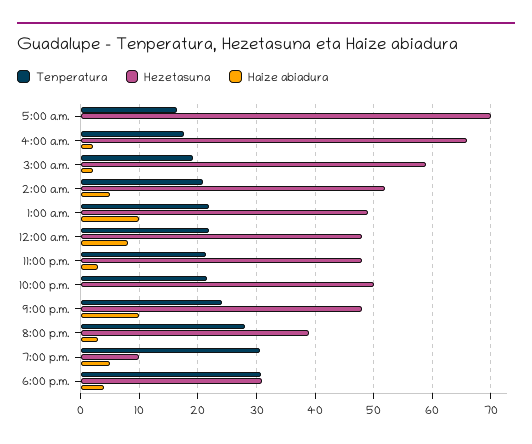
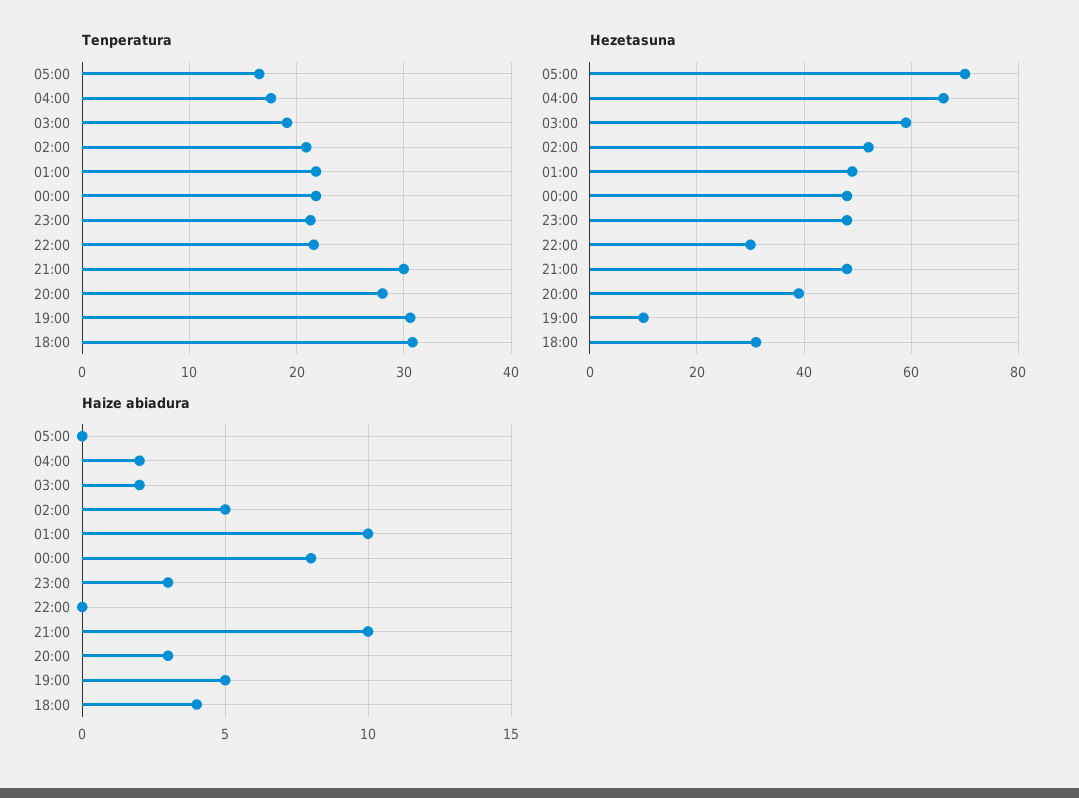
Hezetasuna, 10:00 p.m.: 50 -> 30
Tenperatura, 9:00 p.m.: 24 -> 30

